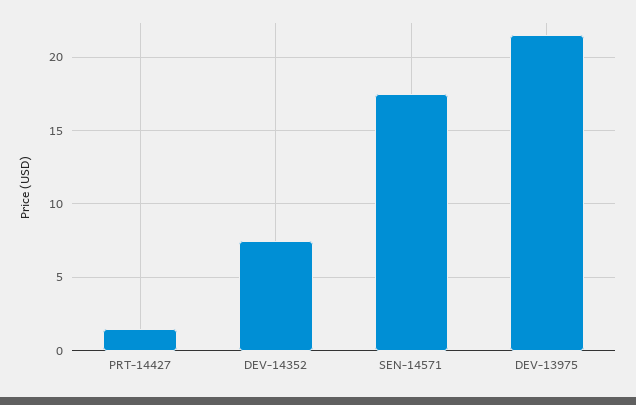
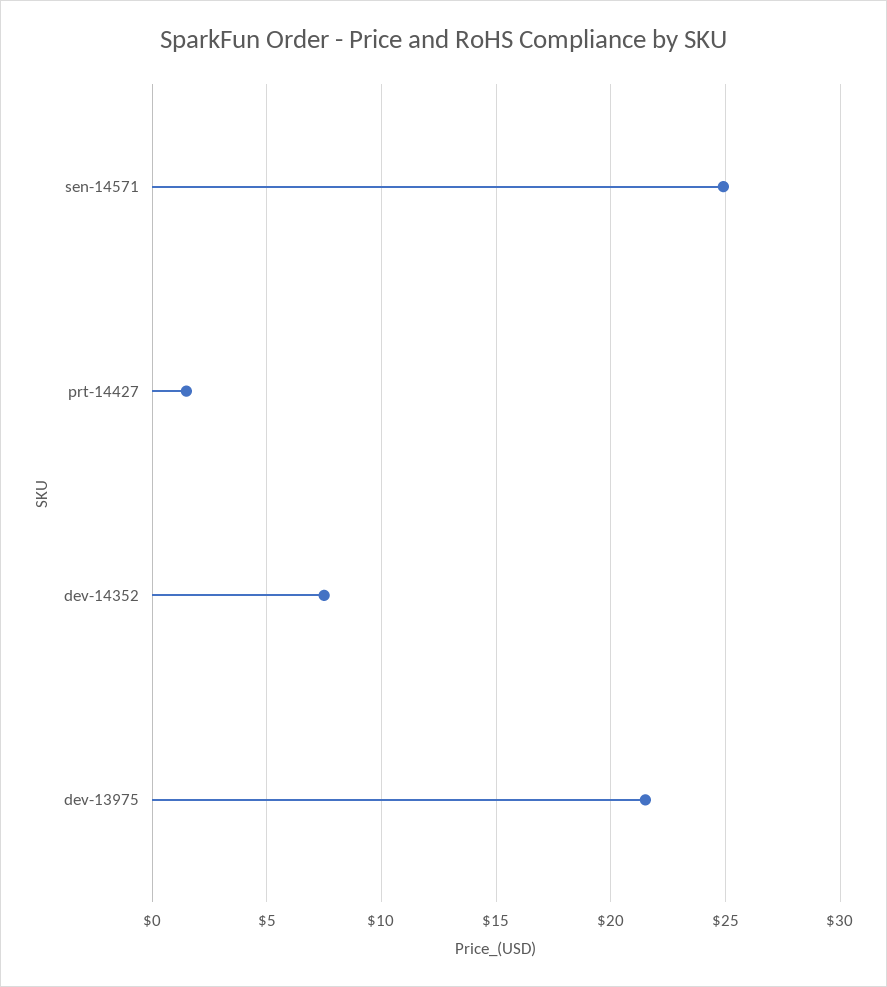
SEN-14571: 17.5 -> 25

